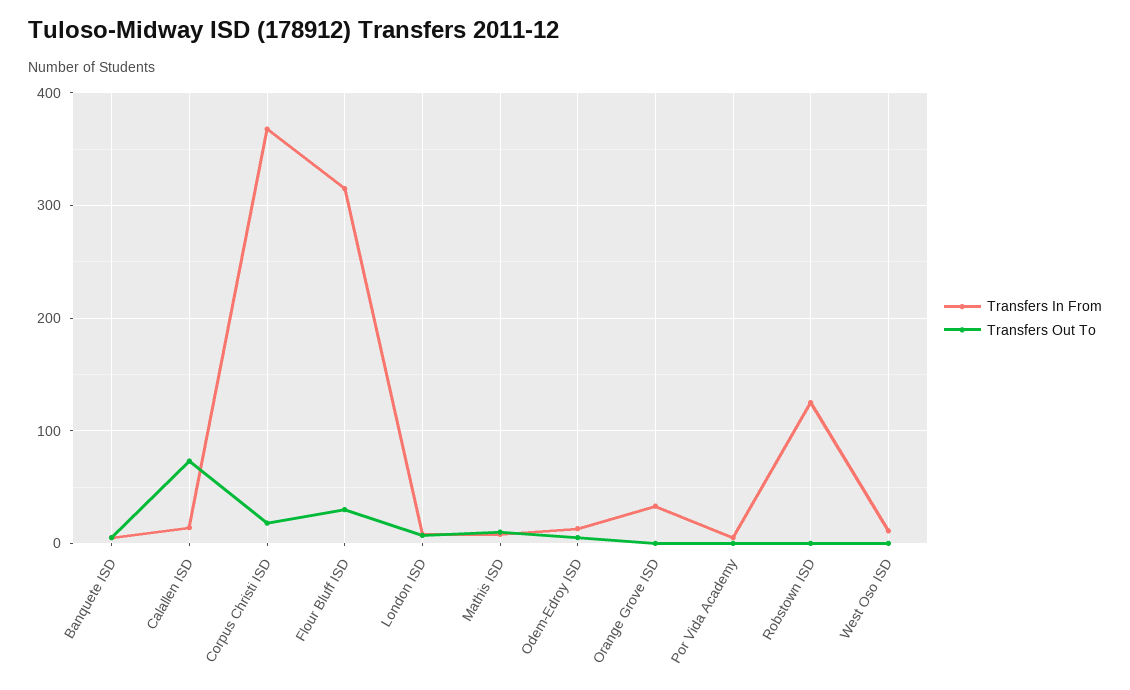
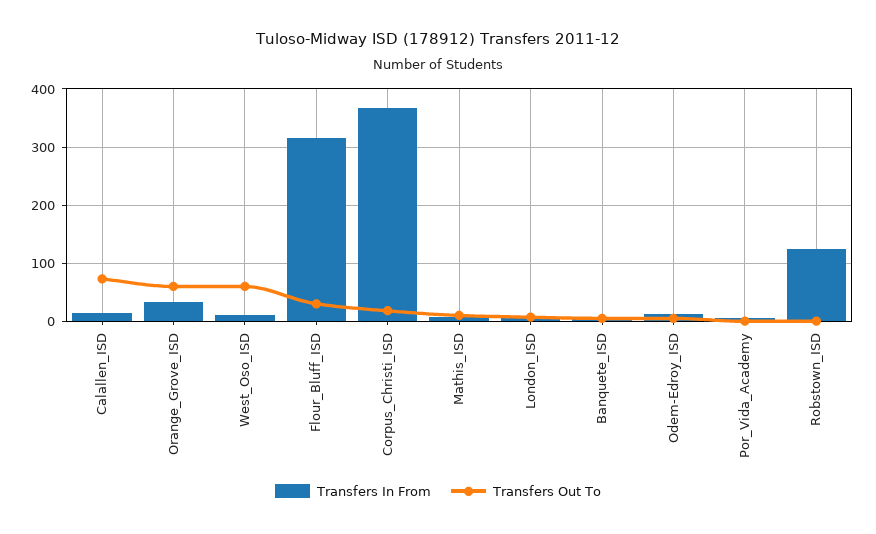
Transfers Out To, Orange Grove ISD: 0 -> 60
Transfers Out To, West Oso ISD: 0 -> 60

